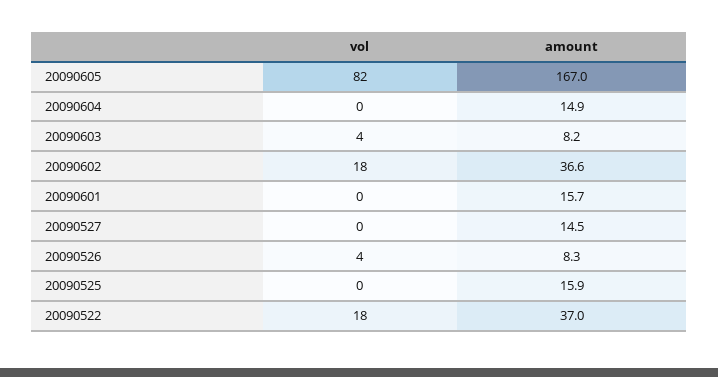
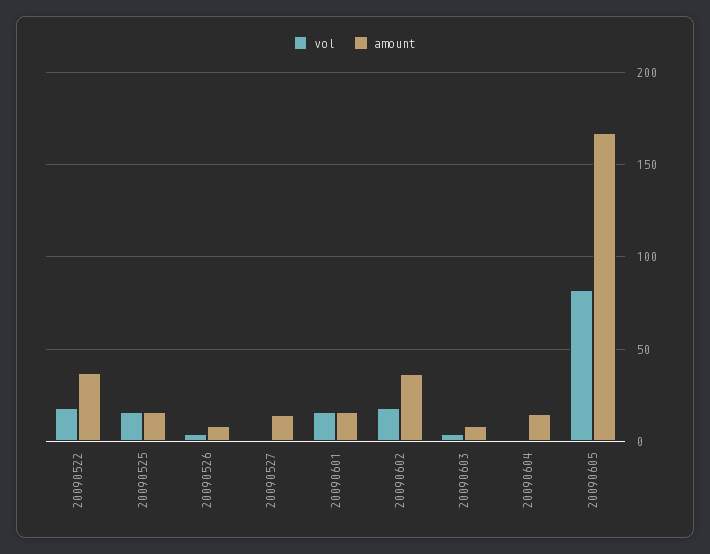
vol, 20090601: 0 -> 15
vol, 20090525: 0 -> 15

